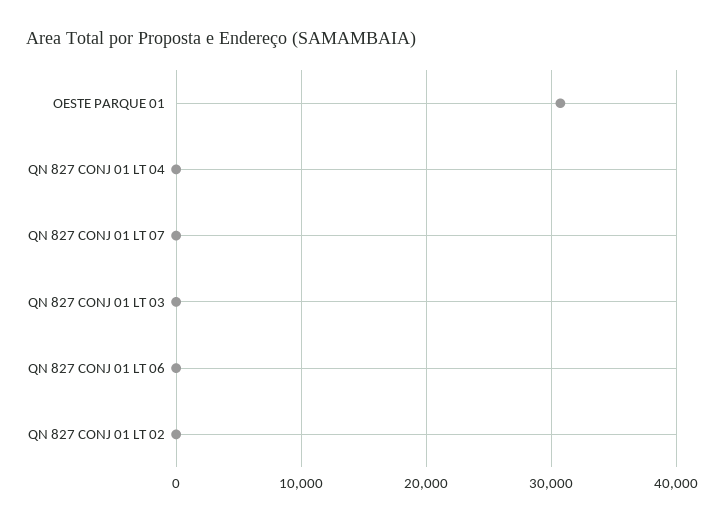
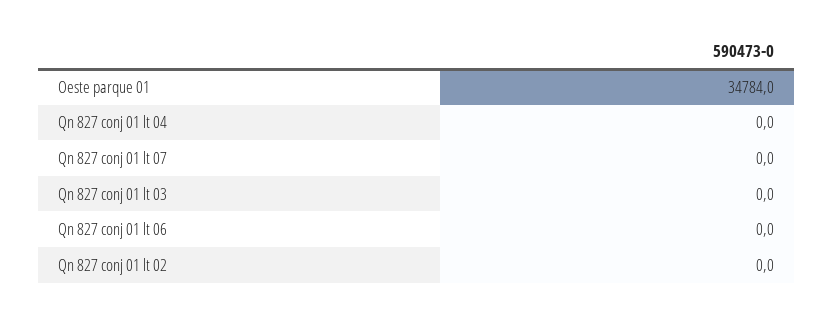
OESTE PARQUE 01: 31000 -> 34784

